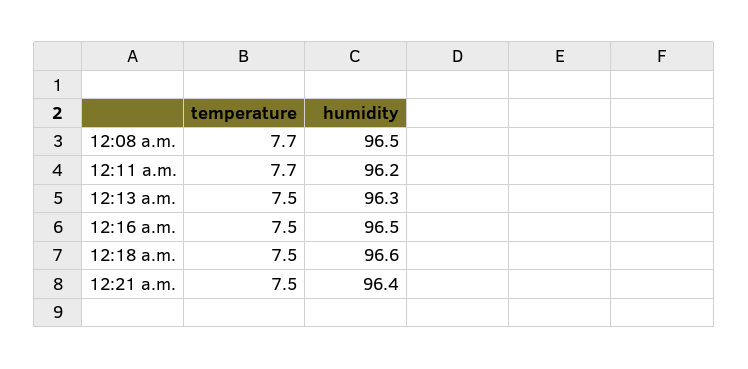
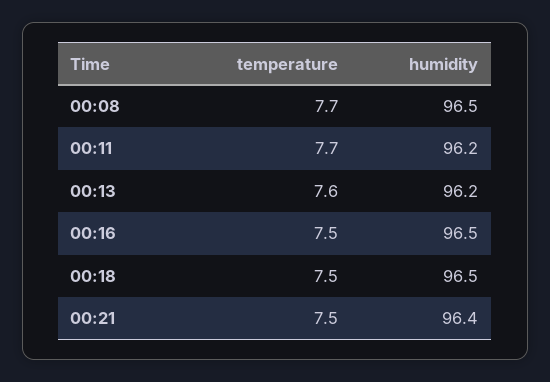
temperature, 12:13 a.m.: 7.5 -> 7.6
humidity, 12:13 a.m.: 96.3 -> 96.2
humidity, 12:18 a.m.: 96.6 -> 96.5

